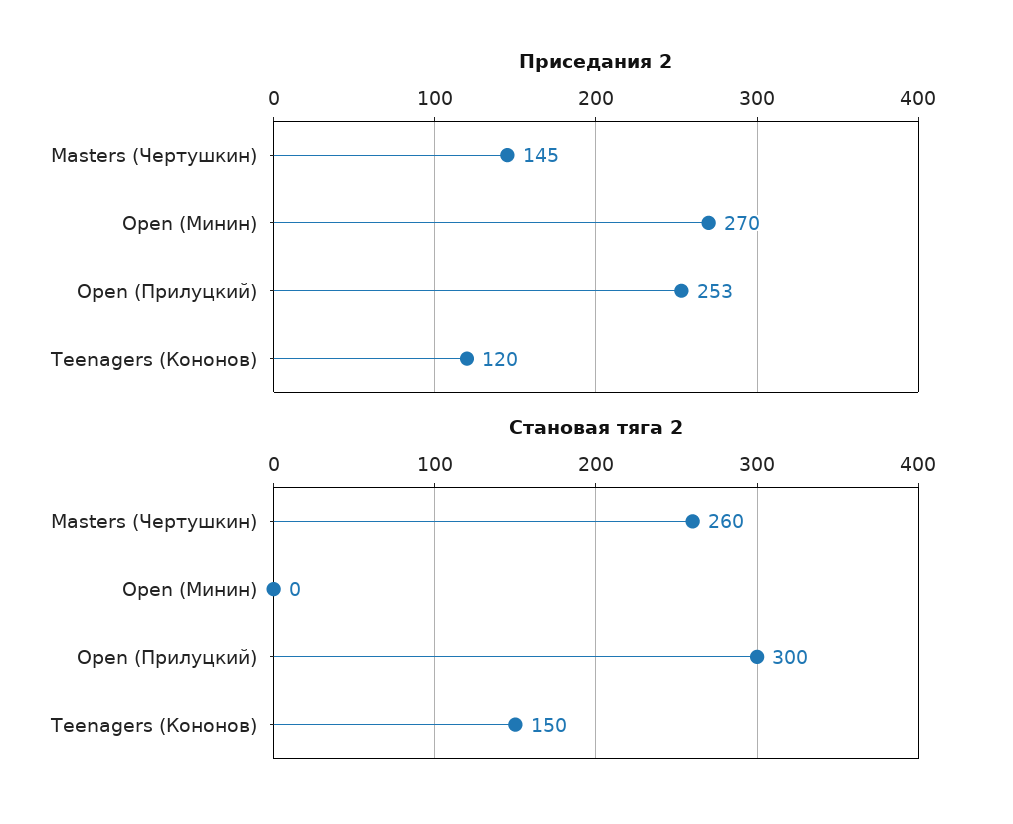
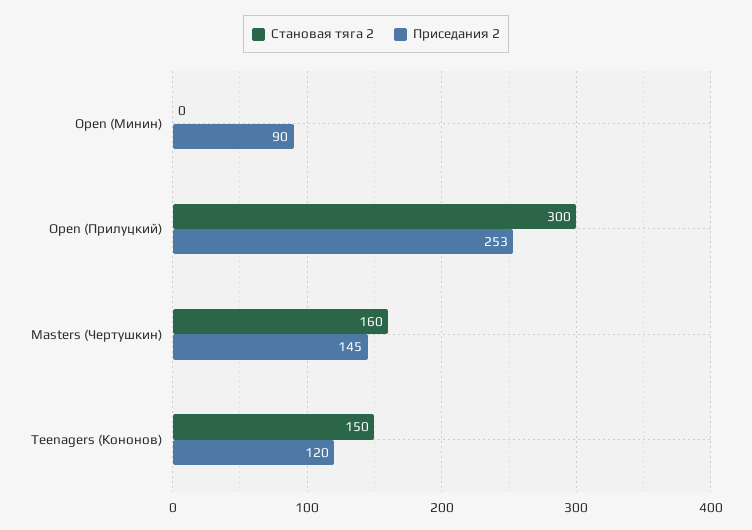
Приседания 2, Open (Минин): 270 -> 90
Становая тяга 2, Masters (Чертушкин): 260 -> 160

